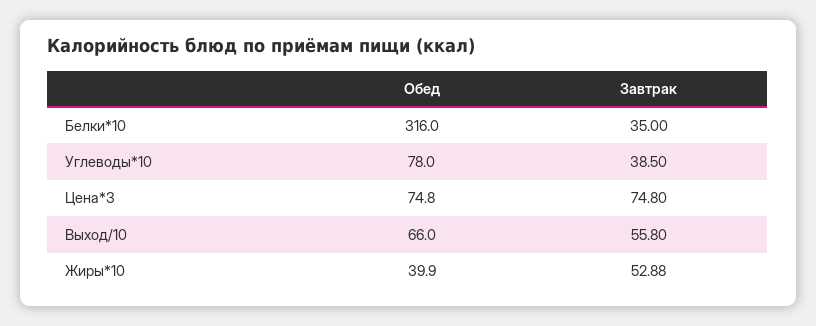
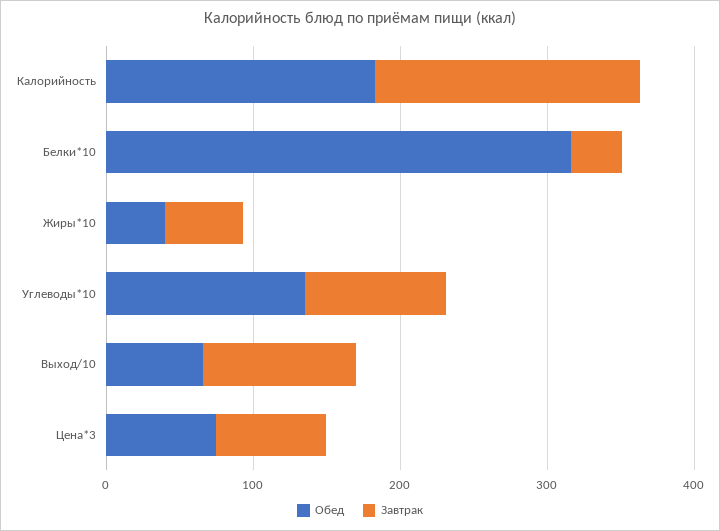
Обед, Углеводы*10: 78 -> 140
Завтрак, Углеводы*10: 38.5 -> 100
Завтрак, Выход/10: 55.8 -> 100
Обед, Калорийность: none -> 180
Завтрак, Калорийность: none -> 180

